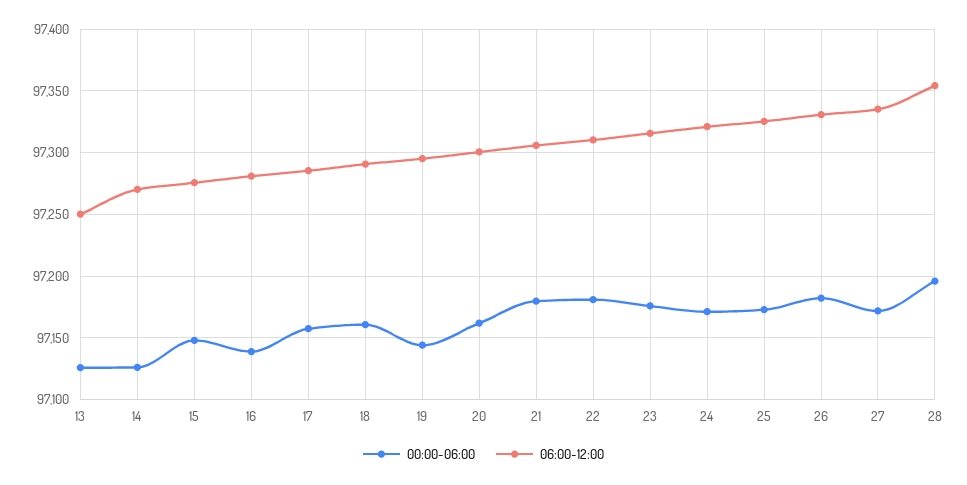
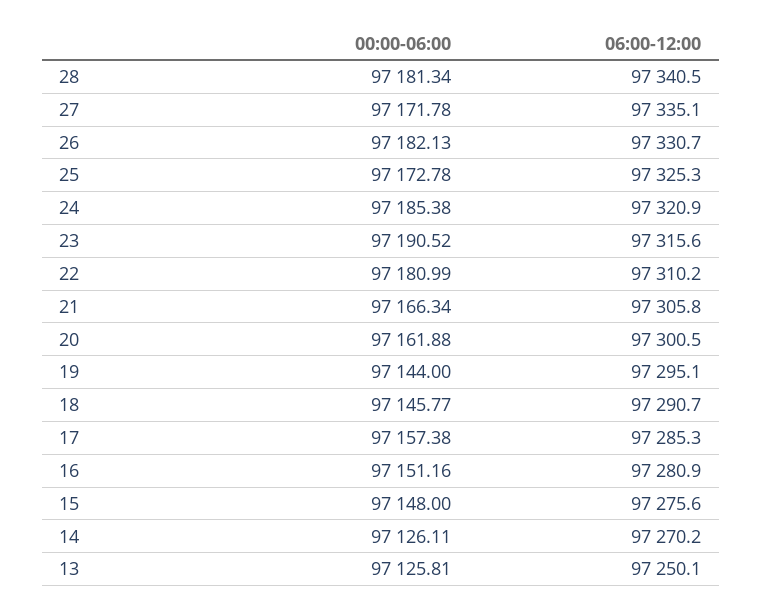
00:00-06:00, 16: 97140 -> 97151.16
00:00-06:00, 18: 97160 -> 97145.77
00:00-06:00, 21: 97180 -> 97166.34
00:00-06:00, 23: 97175 -> 97190.52
00:00-06:00, 24: 97170 -> 97185.38
00:00-06:00, 28: 97195 -> 97181.34
06:00-12:00, 28: 97355 -> 97340.5

